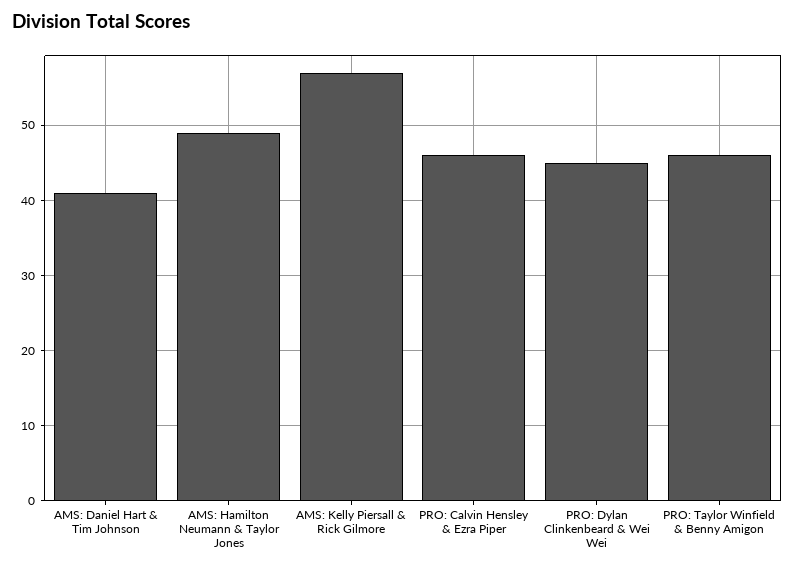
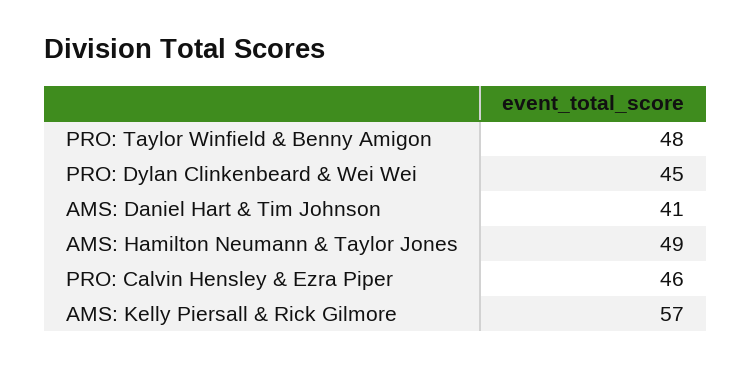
PRO: Taylor Winfield & Benny Amigon: 46 -> 48

